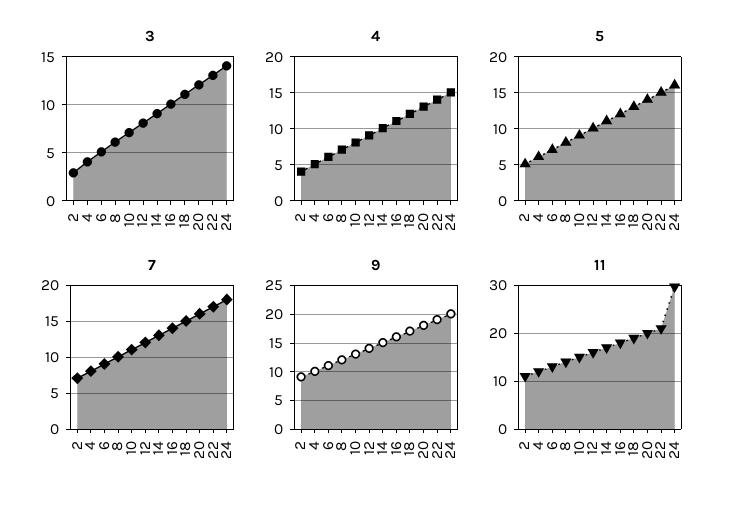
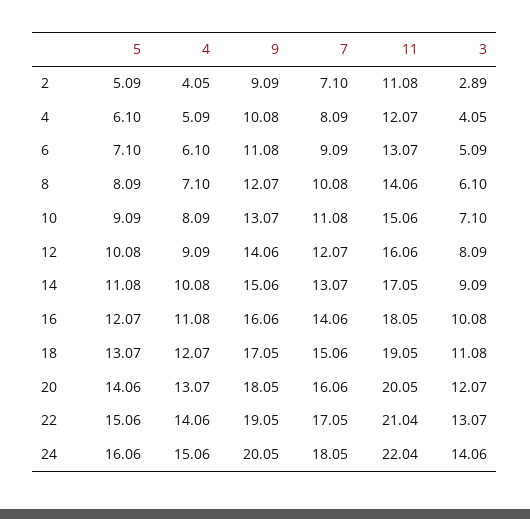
11, 24: 30 -> 22.04

